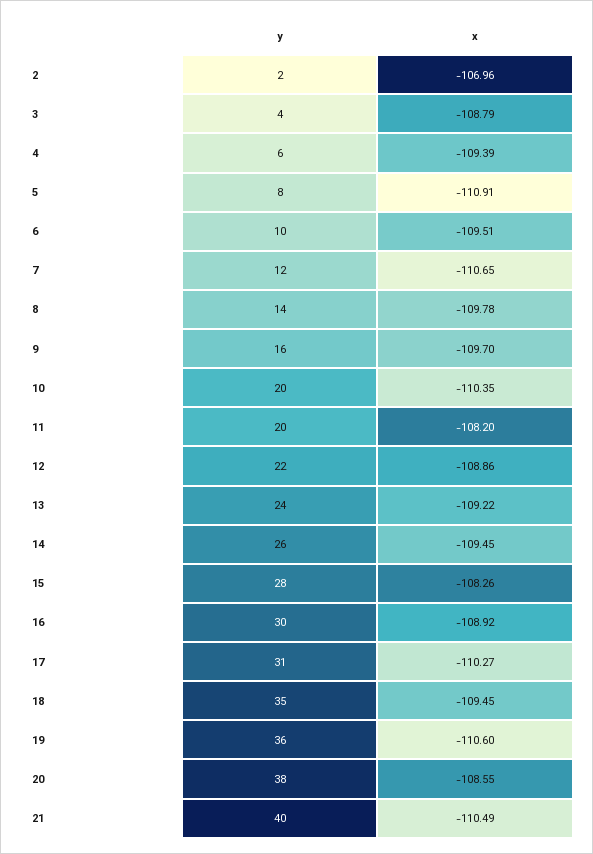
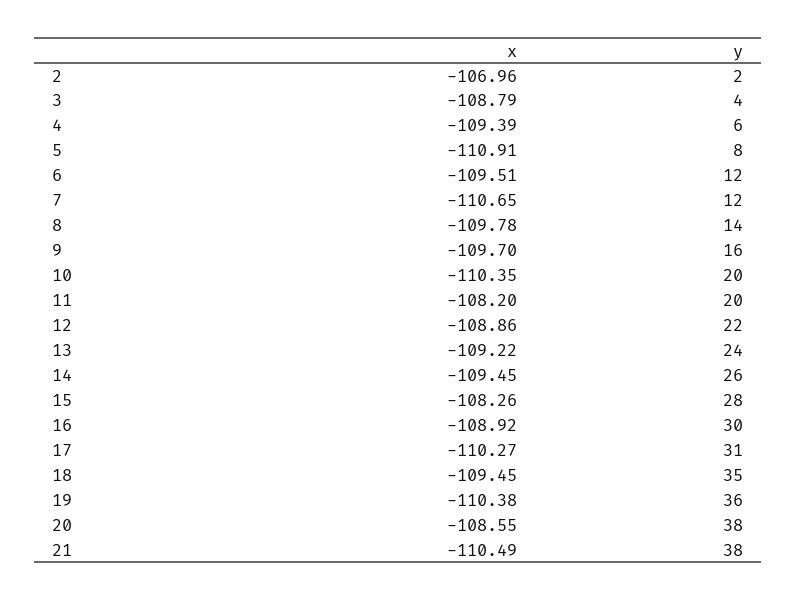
y, 6: 10 -> 12
x, 19: -110.6 -> -110.38
y, 21: 40 -> 38

